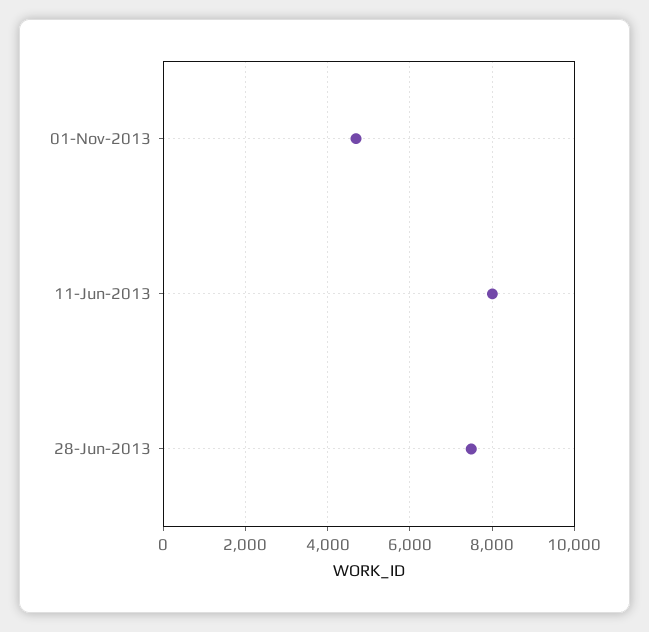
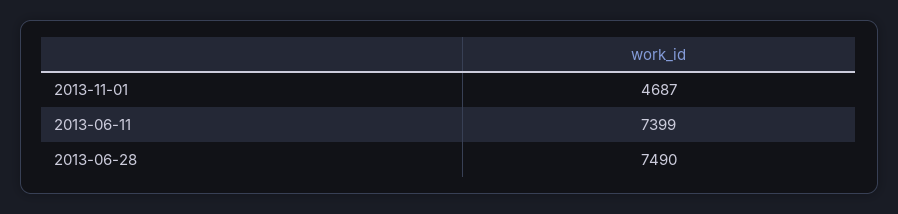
11-Jun-2013: 8000 -> 7399

